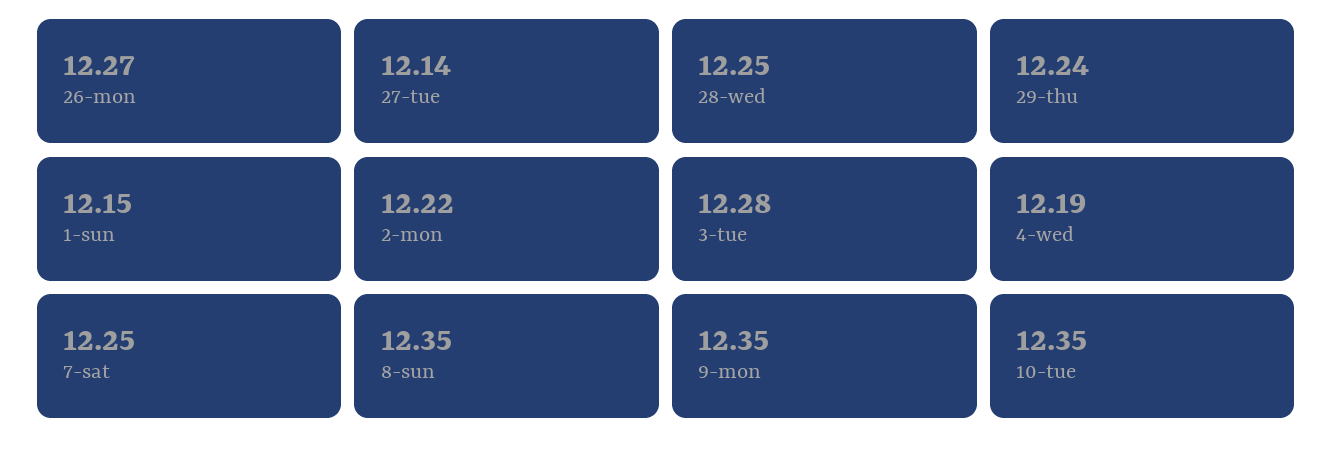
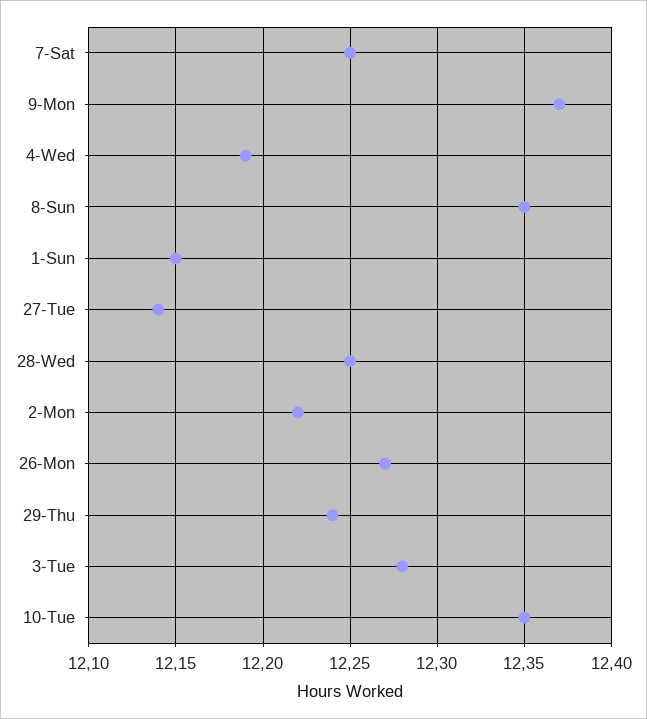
9-mon: 12.35 -> 12.37

